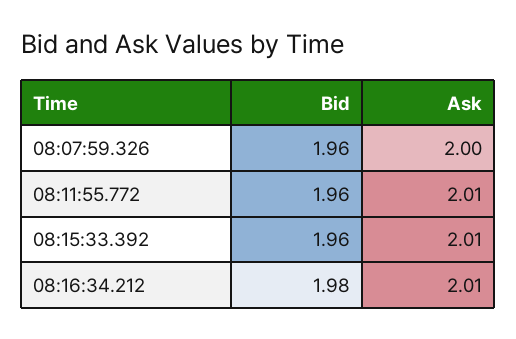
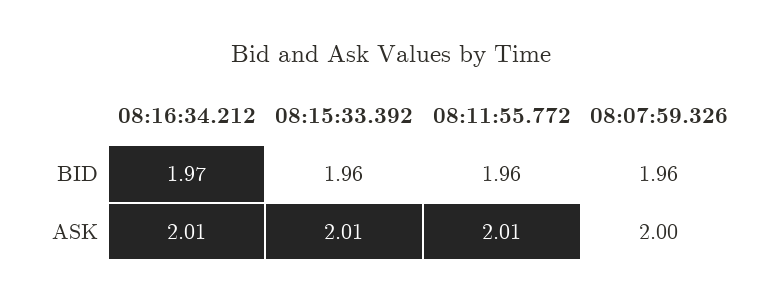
Bid, 08:16:34.212: 1.98 -> 1.97

